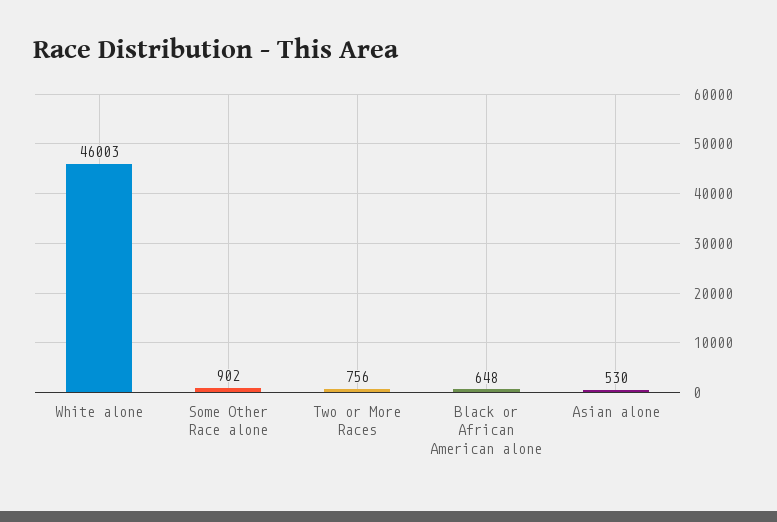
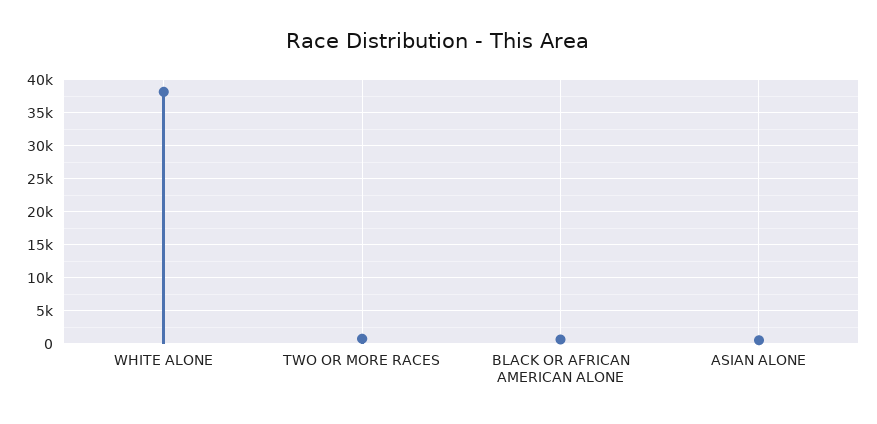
White alone: 46003 -> 38000
Some Other Race alone: 902 -> none

